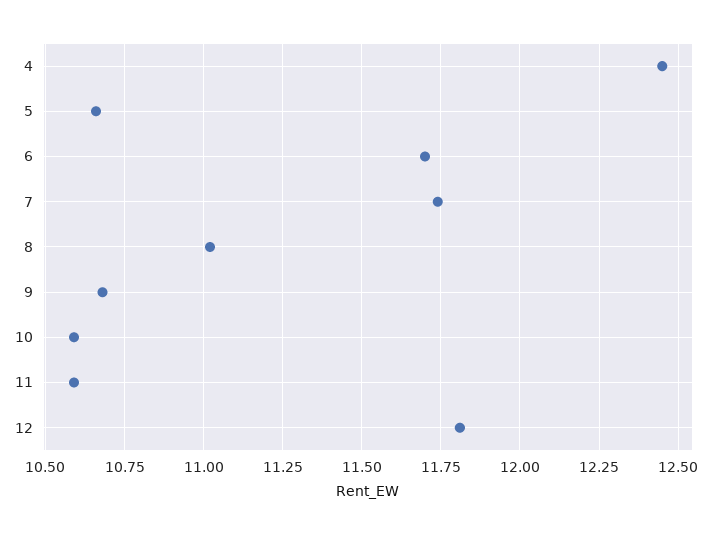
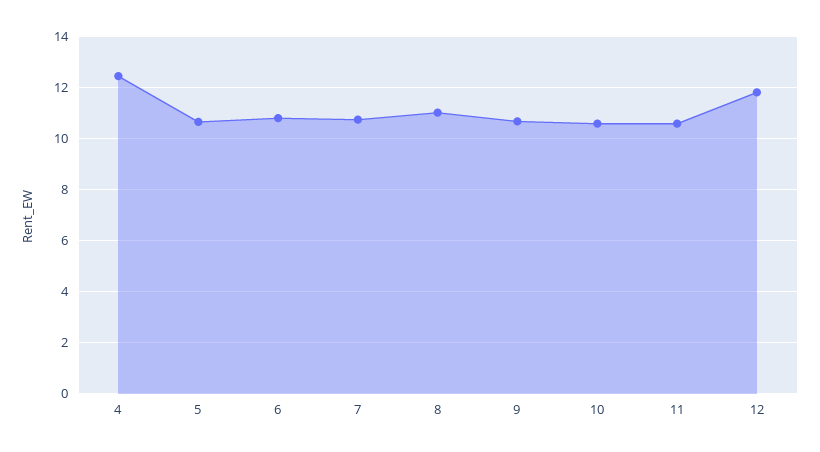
6: 11.7 -> 10.75
7: 11.75 -> 10.75

